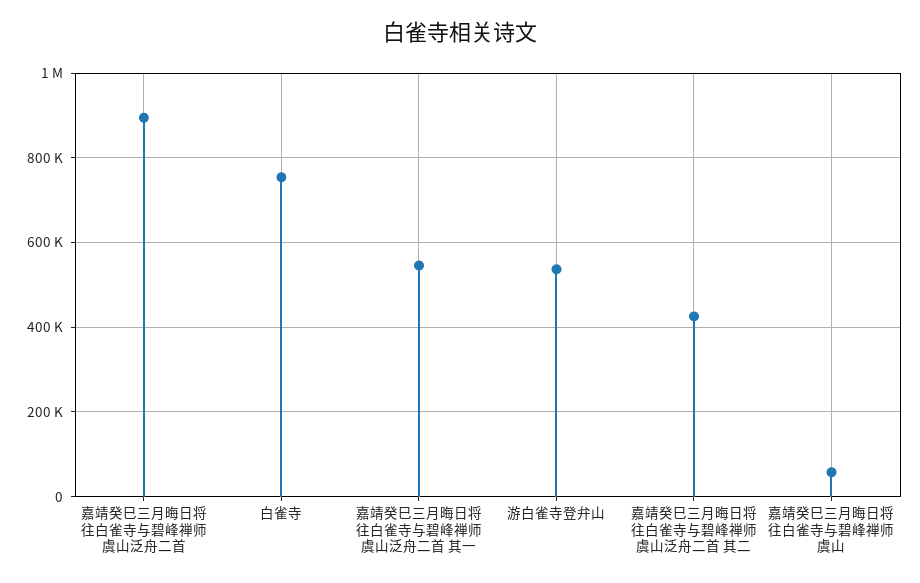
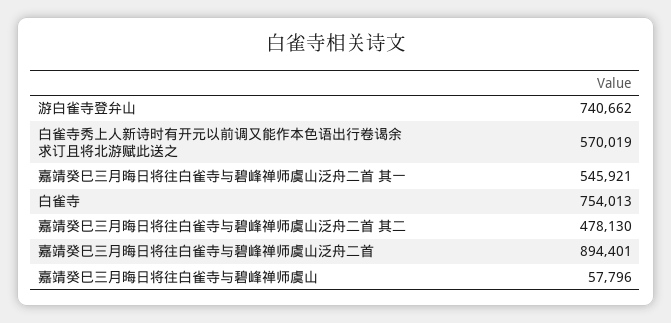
游白雀寺登弁山: 540000 -> 740662
嘉靖癸巳三月晦日将往白雀寺与碧峰禅师虞山泛舟二首 其二: 420000 -> 478130
白雀寺秀上人新诗时有开元以前调又能作本色语出行卷谒余求订且将北游赋此送之: none -> 570019

